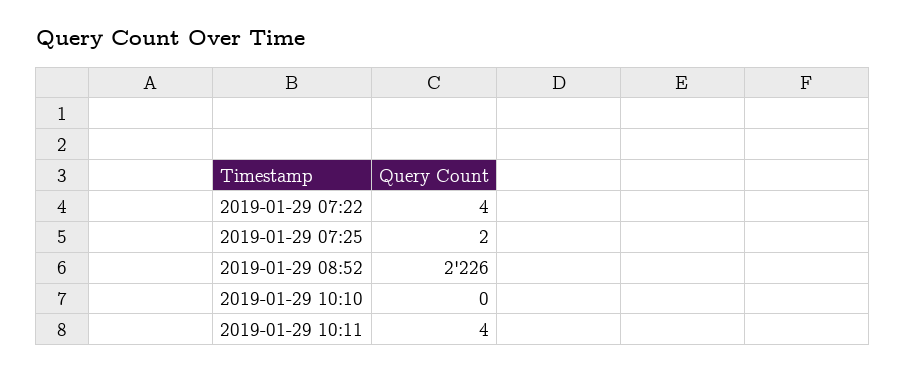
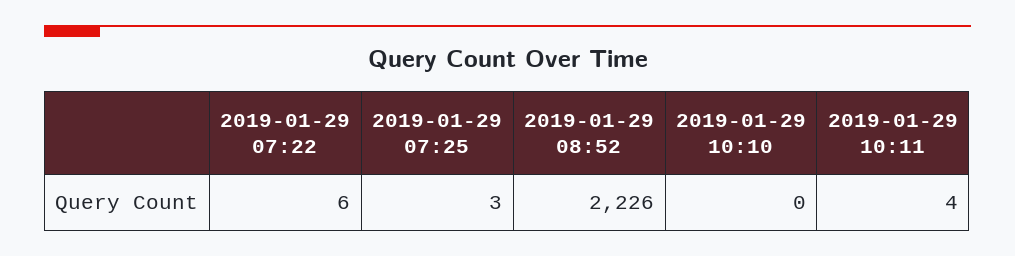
2019-01-29 07:22: 4 -> 6
2019-01-29 07:25: 2 -> 3

